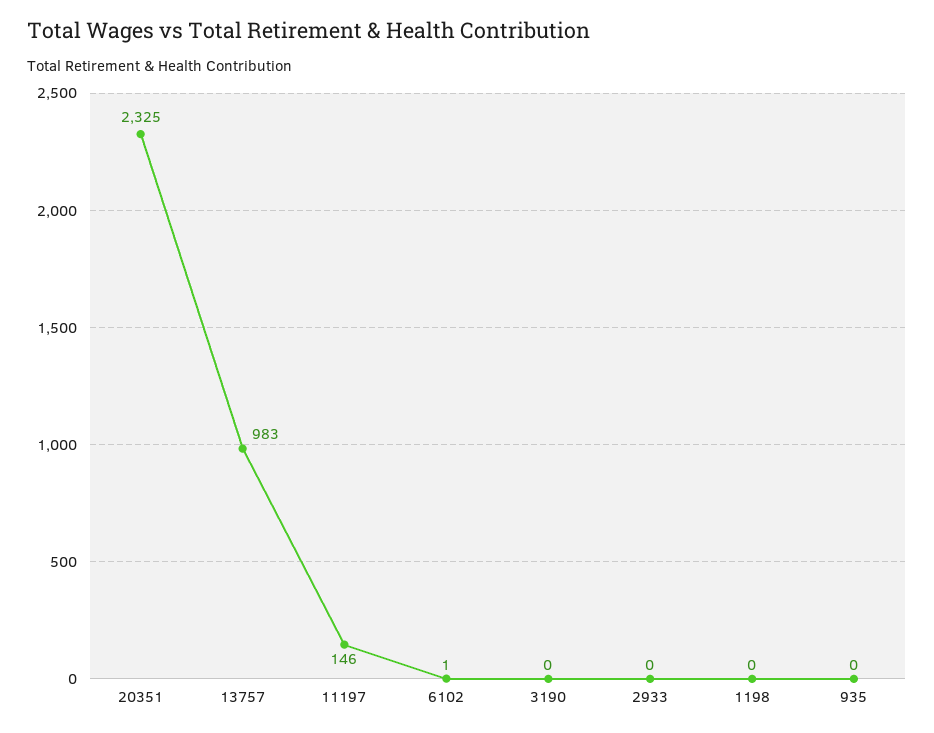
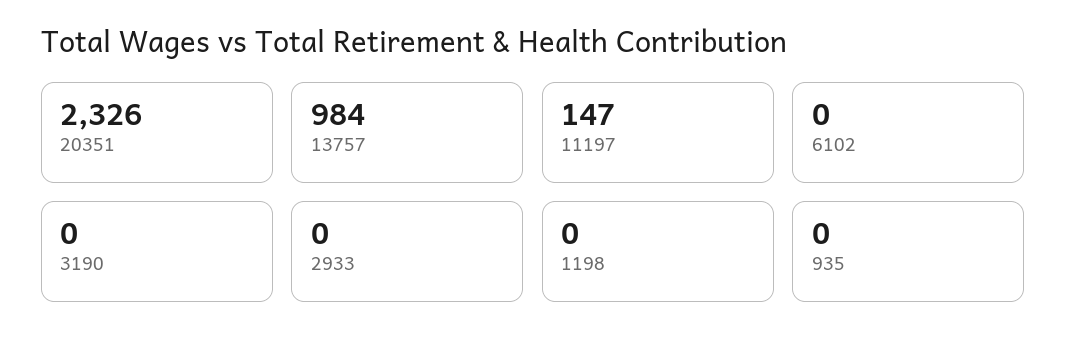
20351: 2325 -> 2326
13757: 983 -> 984
11197: 146 -> 147
6102: 1 -> 0

